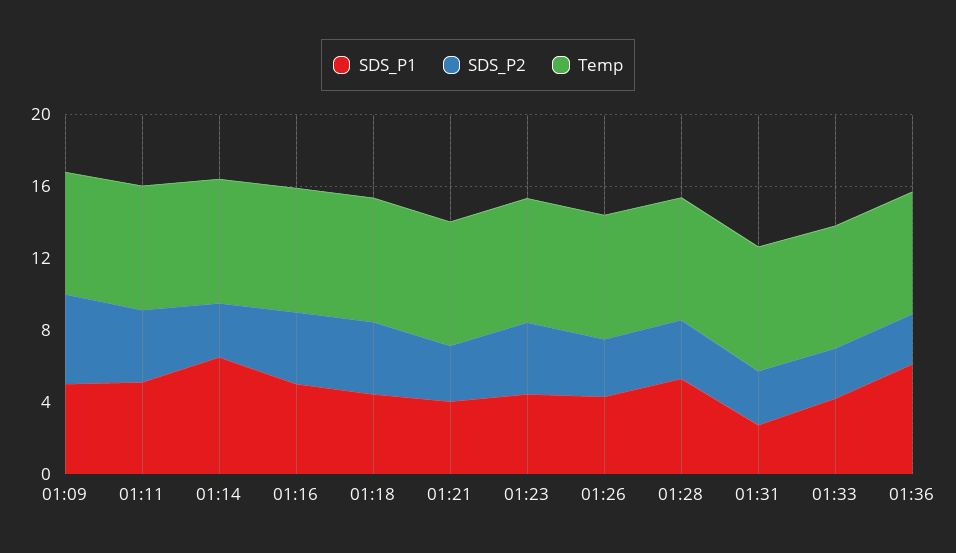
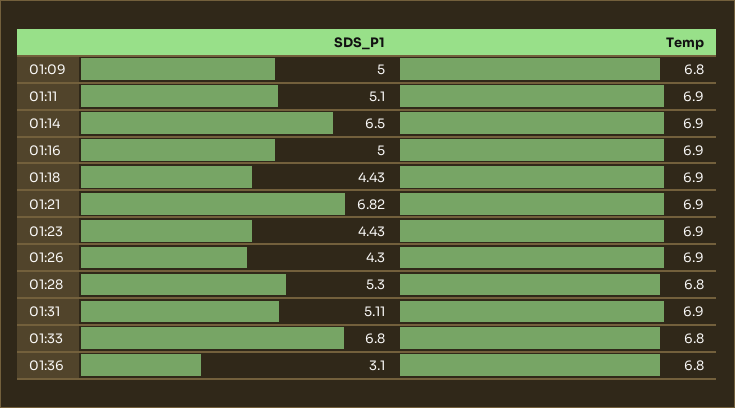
SDS_P2, 01:09: 5 -> none
SDS_P2, 01:11: 4 -> none
SDS_P2, 01:14: 3 -> none
SDS_P2, 01:16: 4 -> none
SDS_P2, 01:18: 4 -> none
SDS_P1, 01:21: 4 -> 6.82
SDS_P2, 01:21: 3 -> none
SDS_P2, 01:23: 4 -> none
SDS_P2, 01:26: 3 -> none
SDS_P2, 01:28: 3 -> none
SDS_P1, 01:31: 3 -> 5.11
SDS_P2, 01:31: 3 -> none
SDS_P1, 01:33: 4 -> 6.8
SDS_P2, 01:33: 3 -> none
SDS_P1, 01:36: 6 -> 3.1
SDS_P2, 01:36: 3 -> none

